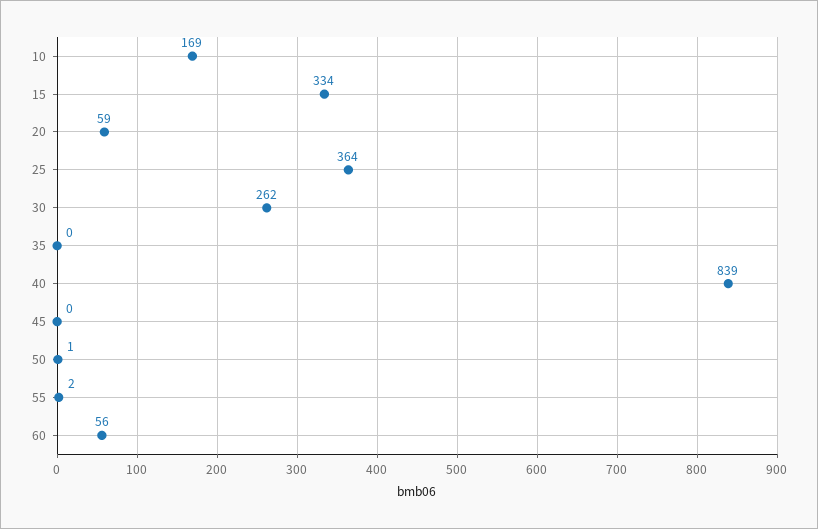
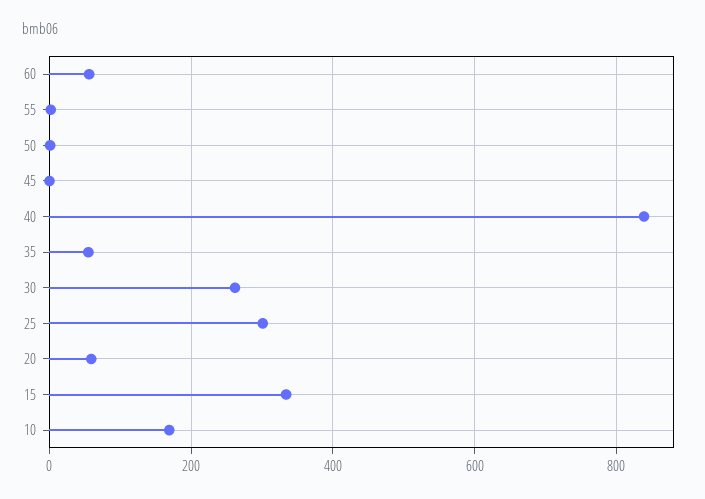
25: 364 -> 300
35: 0 -> 60

